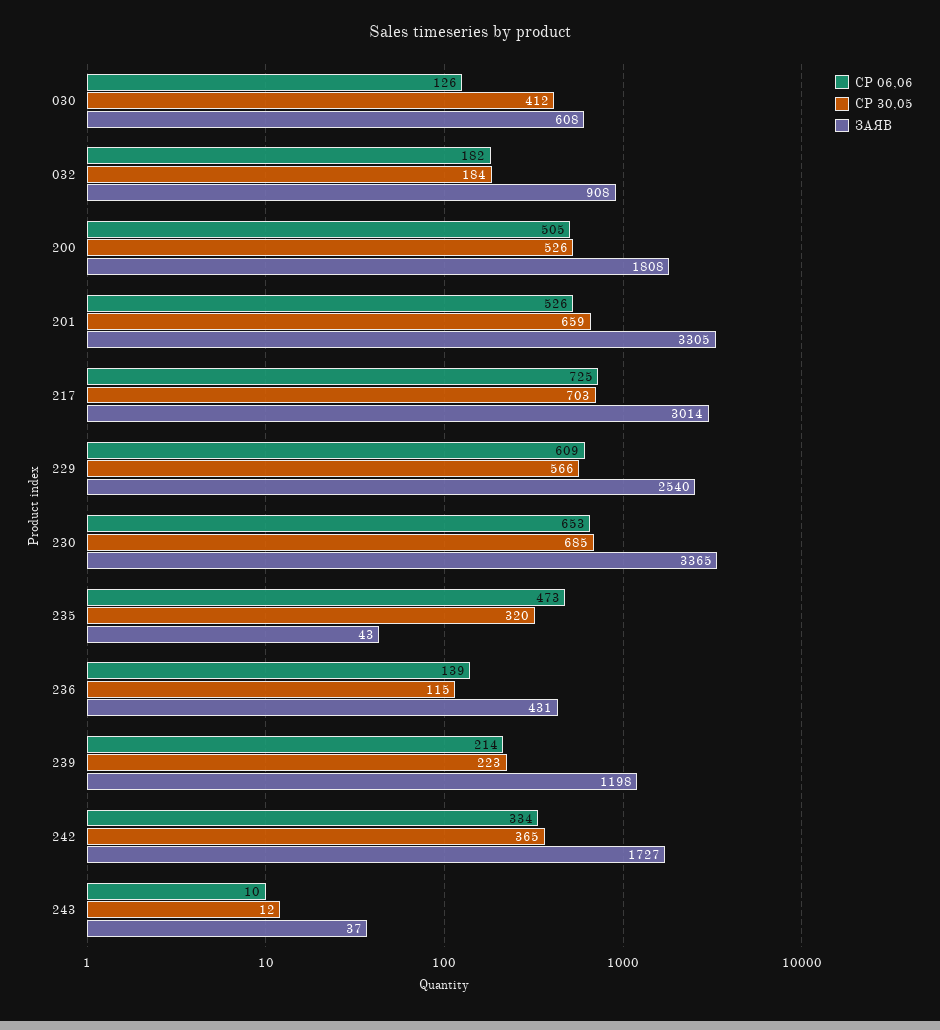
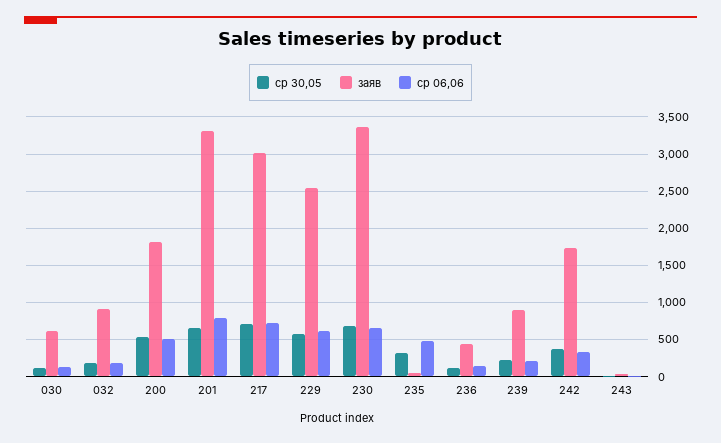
СР 30,05, 030: 412 -> 100
СР 06,06, 201: 526 -> 800
ЗАЯВ, 239: 1198 -> 900

